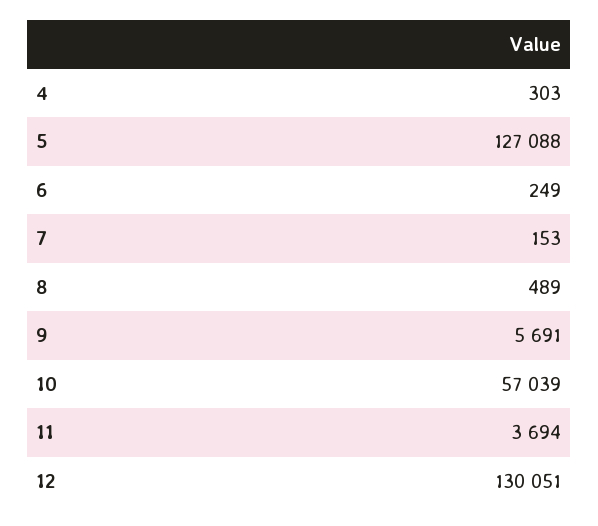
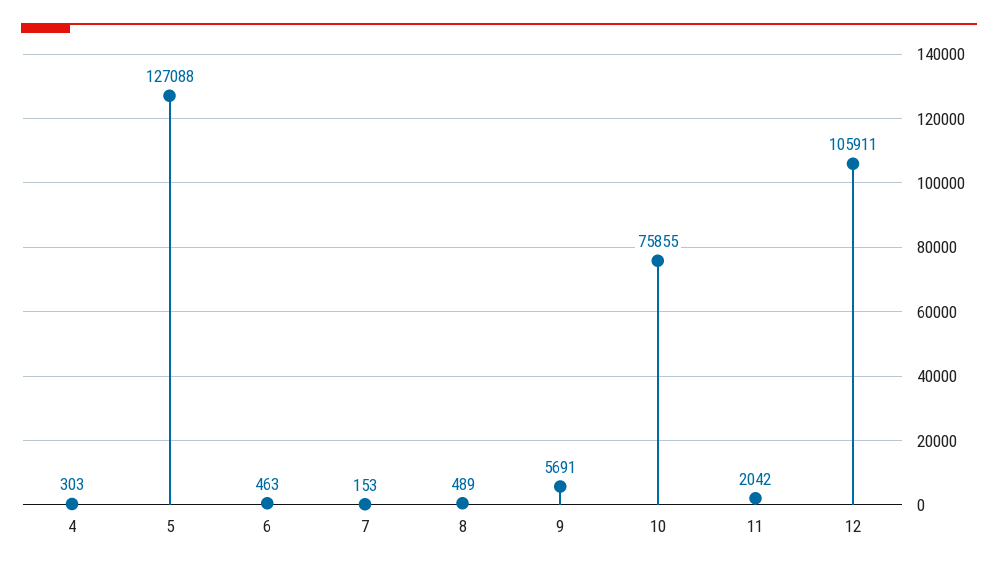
6: 249 -> 463
10: 57039 -> 75855
11: 3694 -> 2042
12: 130051 -> 105911

